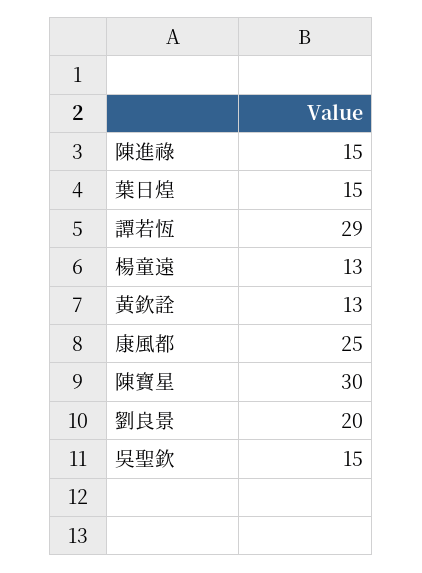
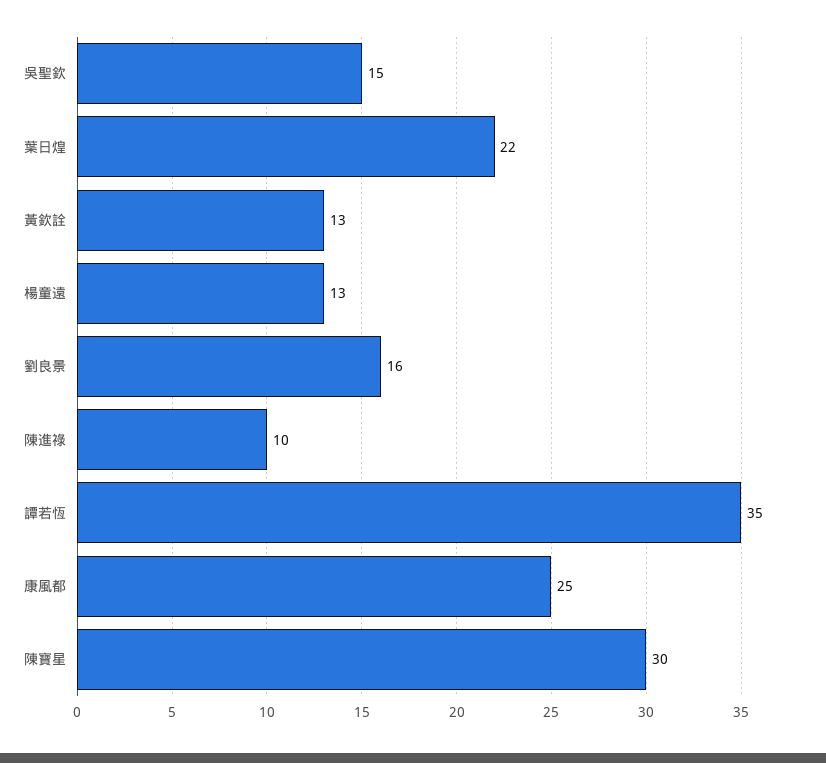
陳進祿: 15 -> 10
葉日煌: 15 -> 22
譚若恆: 29 -> 35
劉良景: 20 -> 16

